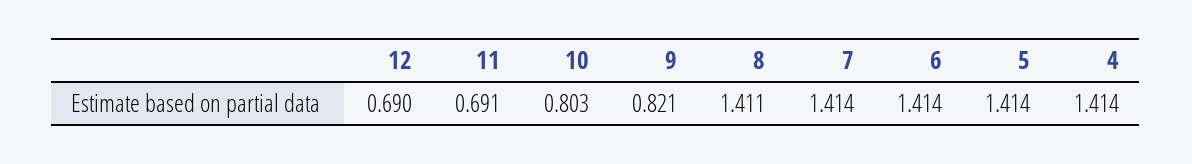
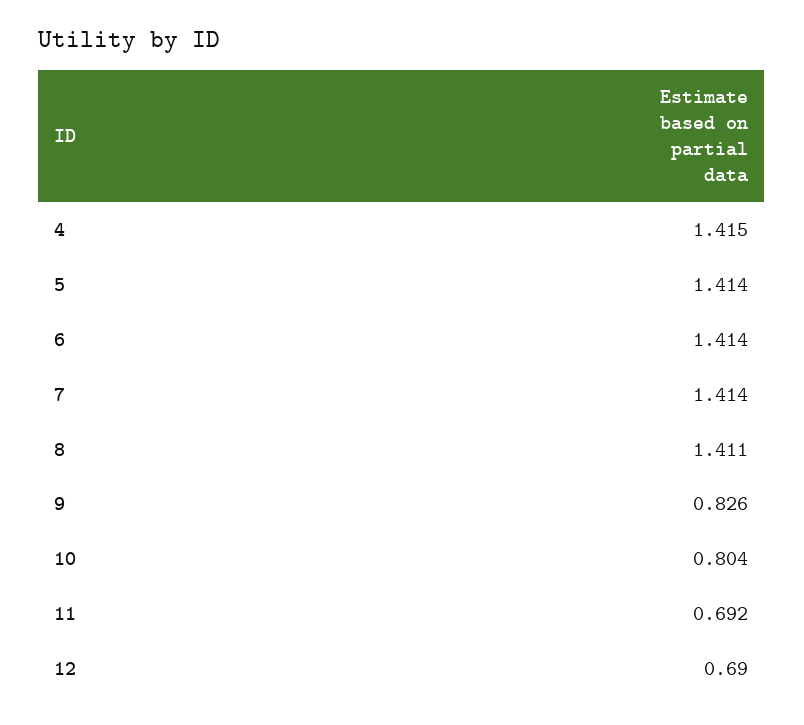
11: 0.691 -> 0.692
10: 0.803 -> 0.804
9: 0.821 -> 0.826
4: 1.414 -> 1.415

